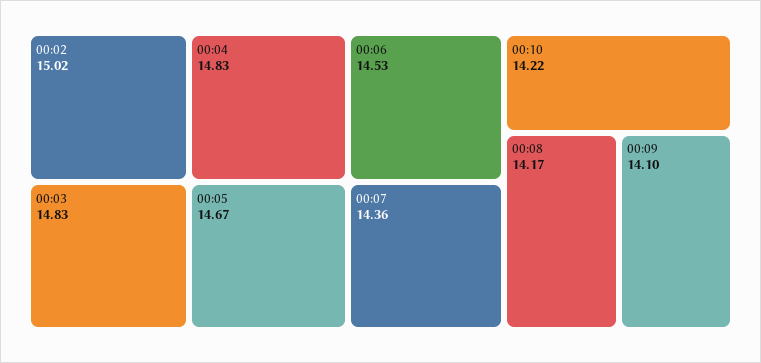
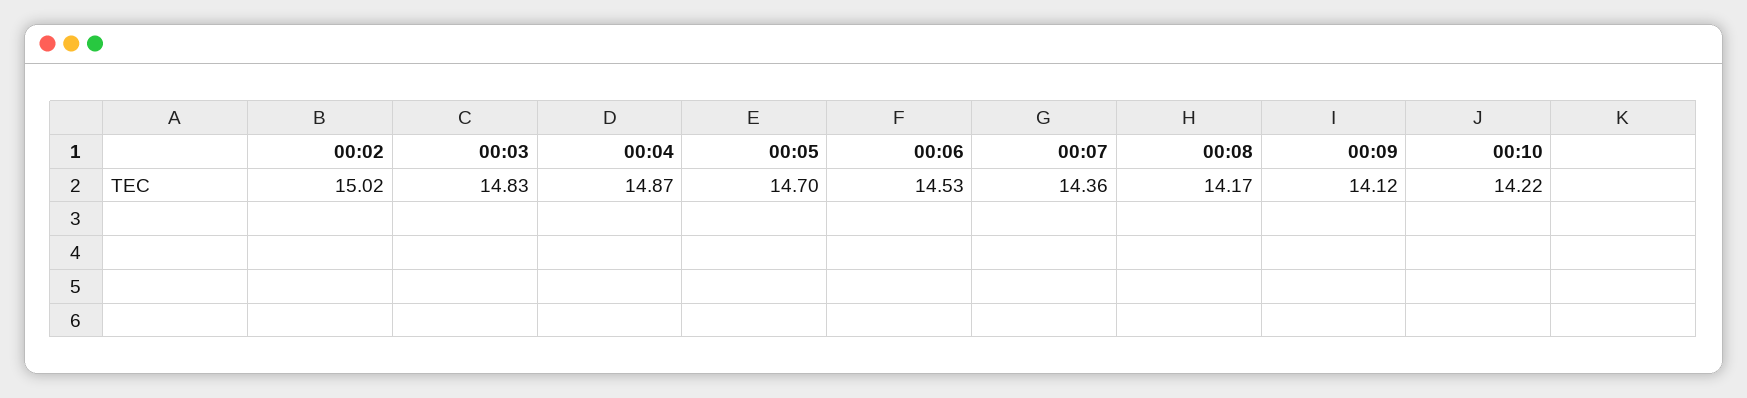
00:04: 14.83 -> 14.87
00:05: 14.67 -> 14.7
00:09: 14.1 -> 14.12

